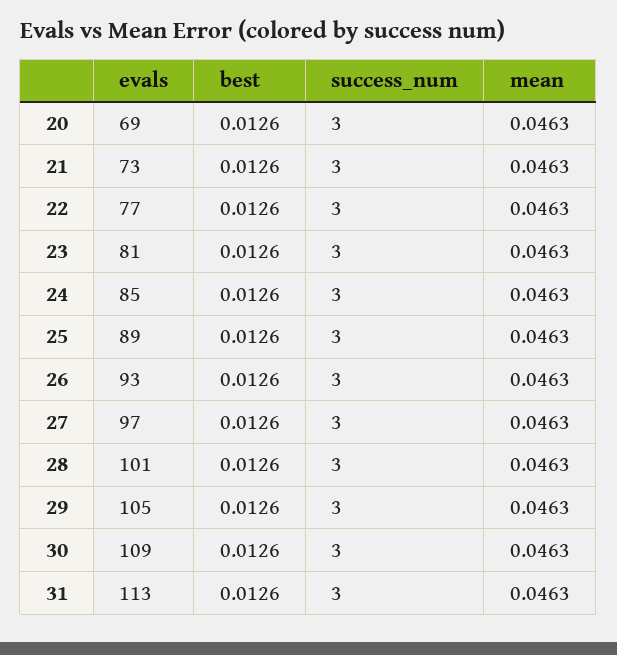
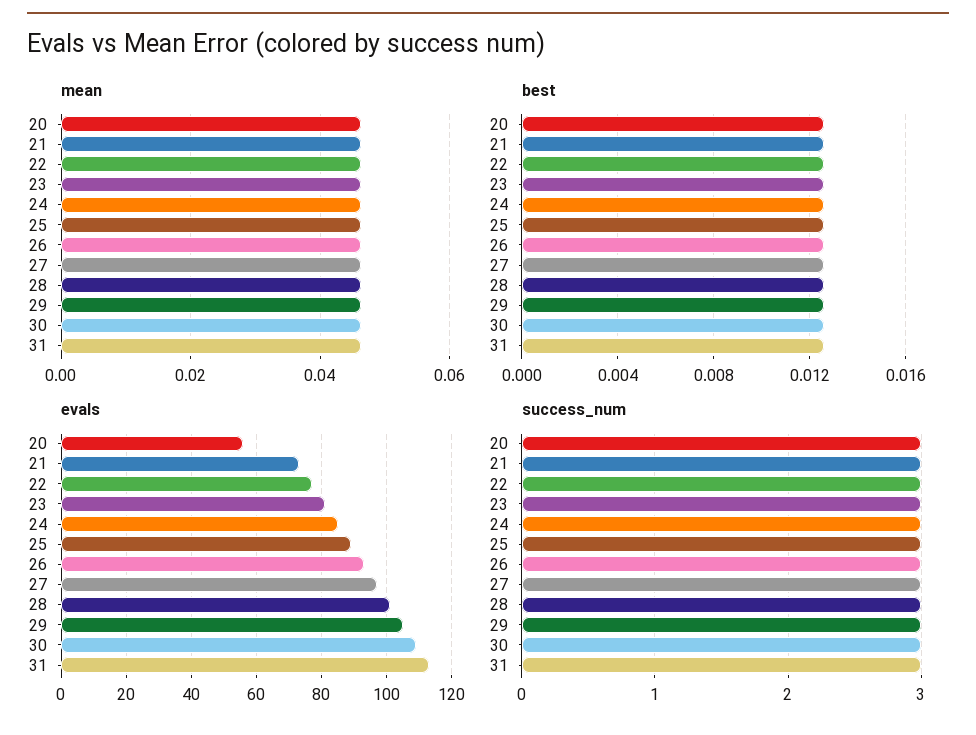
evals, 20: 69 -> 55

